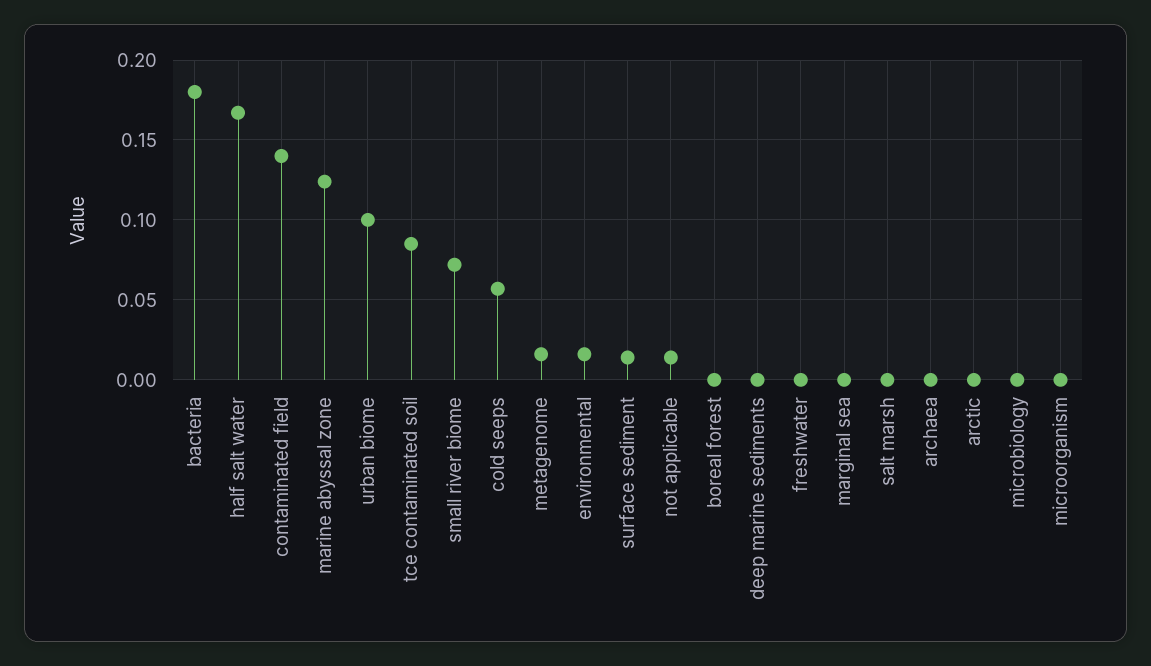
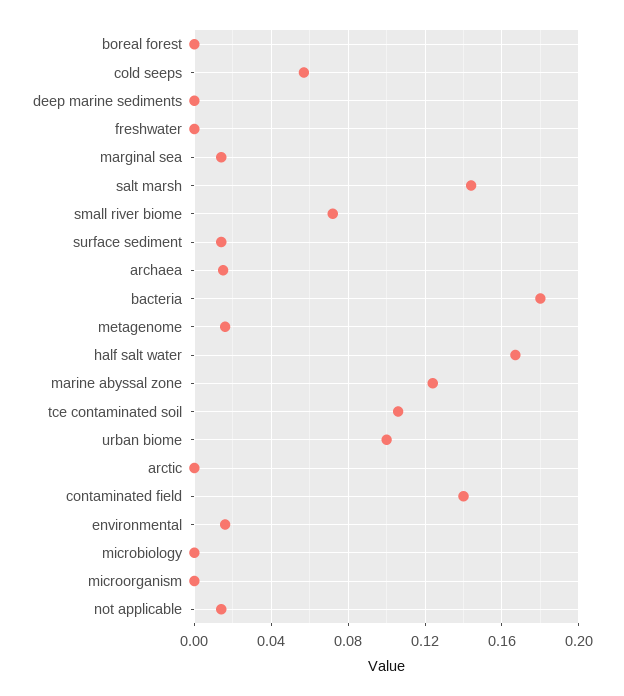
tce contaminated soil: 0.085 -> 0.105
marginal sea: 0 -> 0.015
salt marsh: 0 -> 0.145
archaea: 0 -> 0.015

